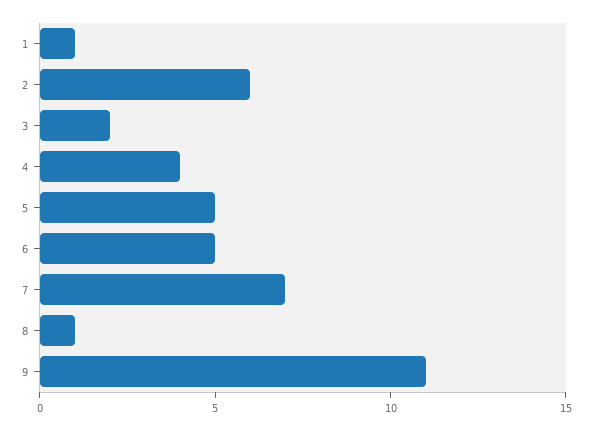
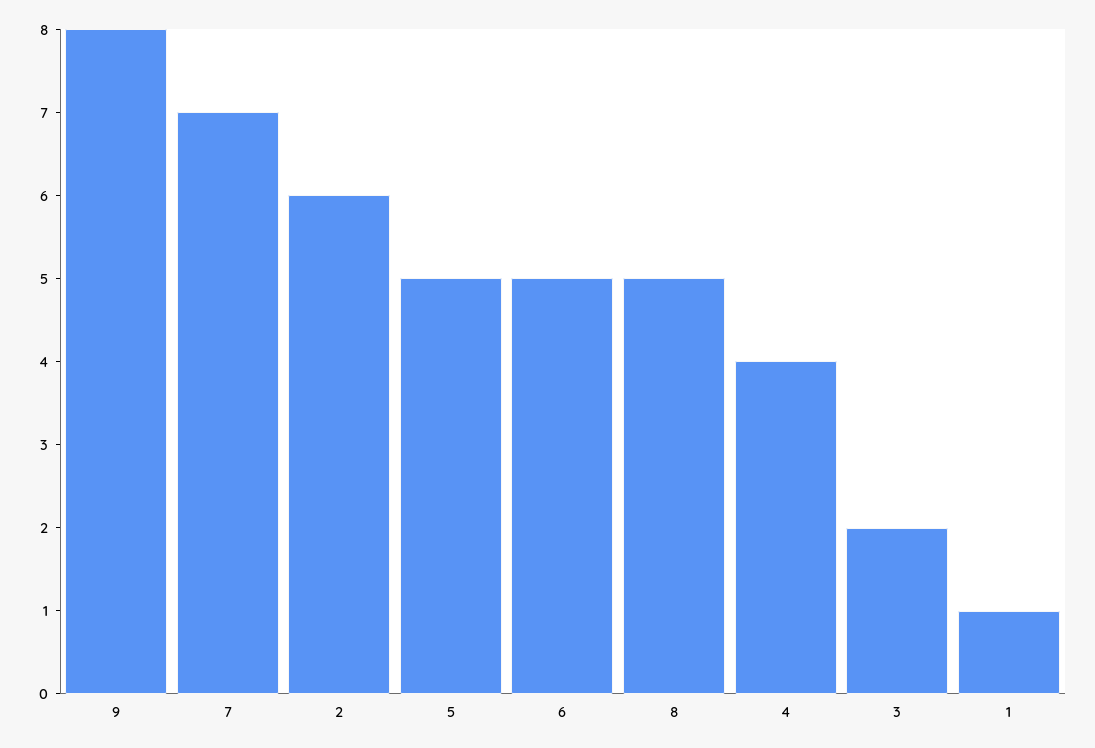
8: 1 -> 5
9: 11 -> 8

